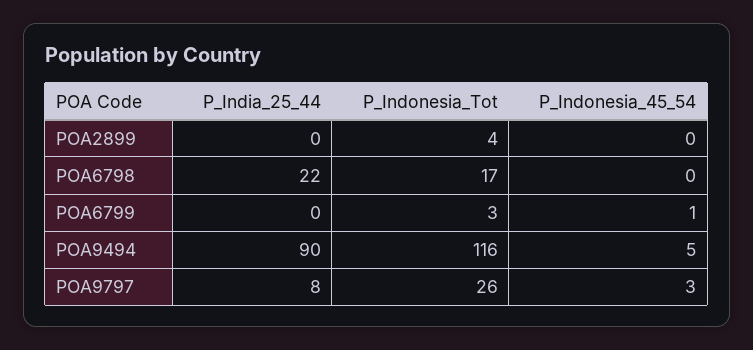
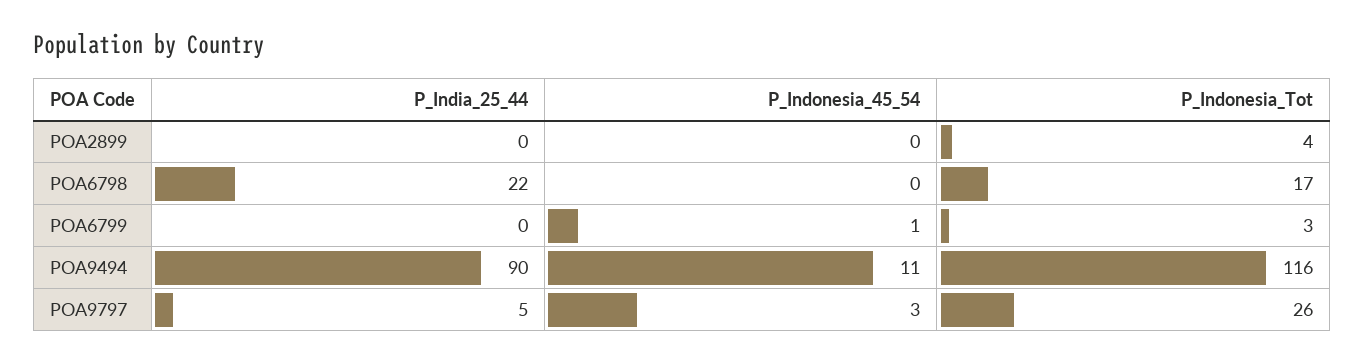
P_Indonesia_45_54, POA9494: 5 -> 11
P_India_25_44, POA9797: 8 -> 5

